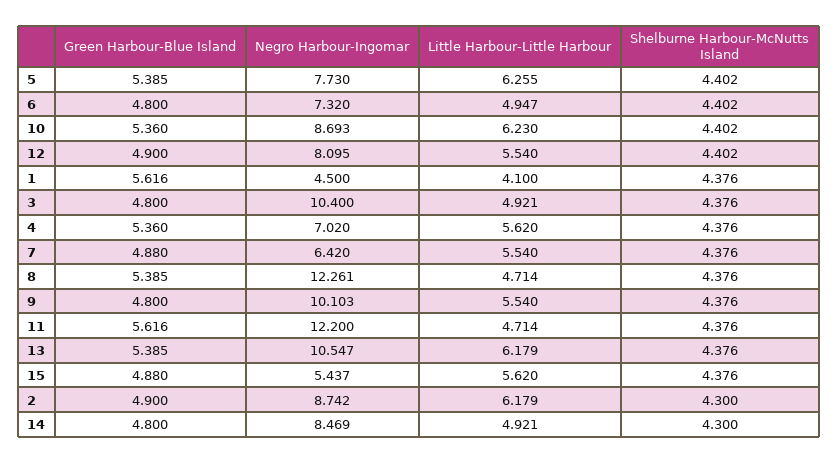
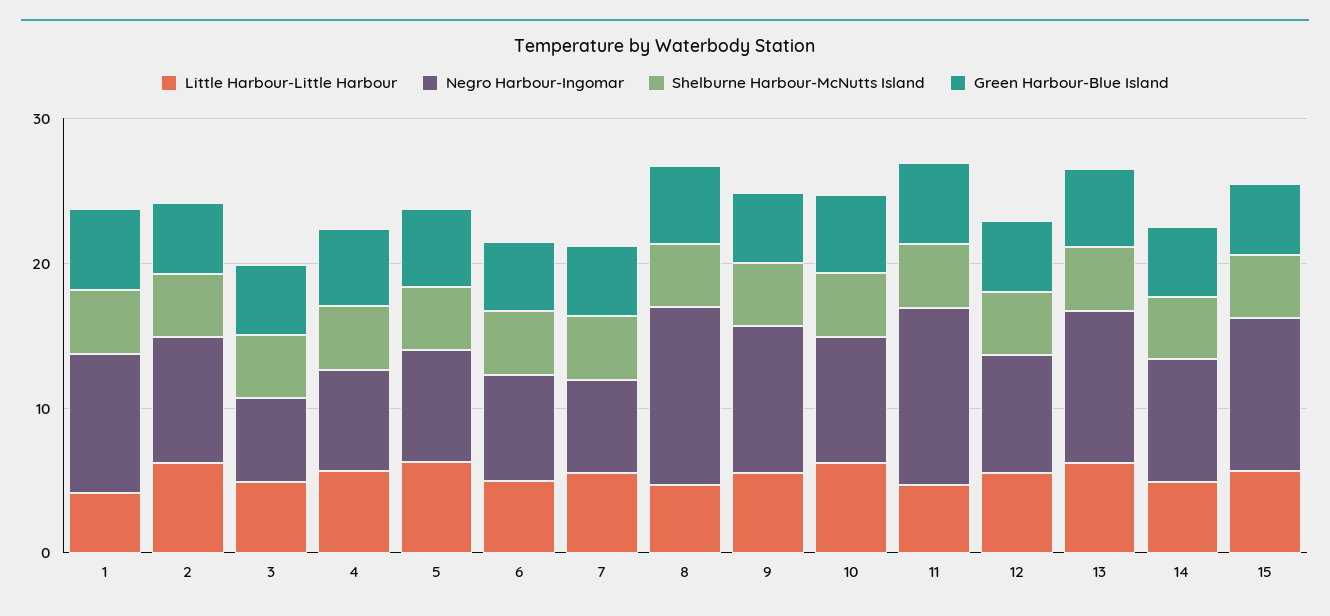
Negro Harbour-Ingomar, 1: 4.5 -> 10
Negro Harbour-Ingomar, 3: 10.4 -> 6
Negro Harbour-Ingomar, 15: 5.437 -> 10

